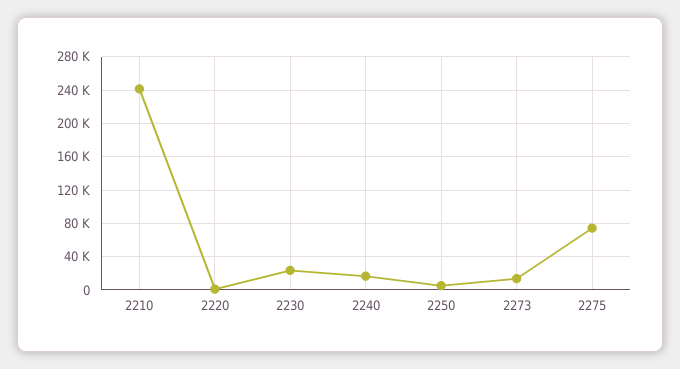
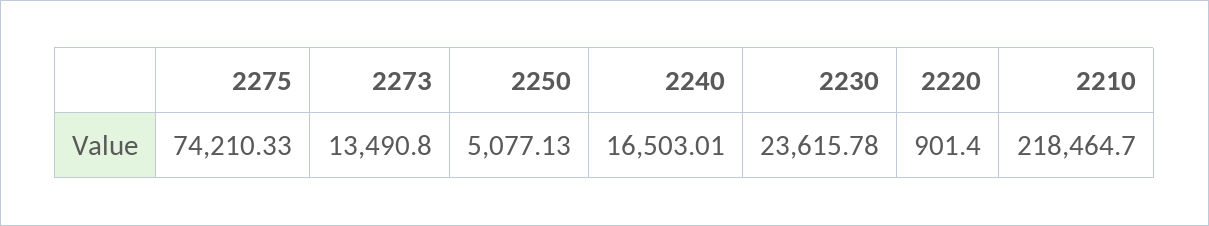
2210: 240000 -> 218464.7

